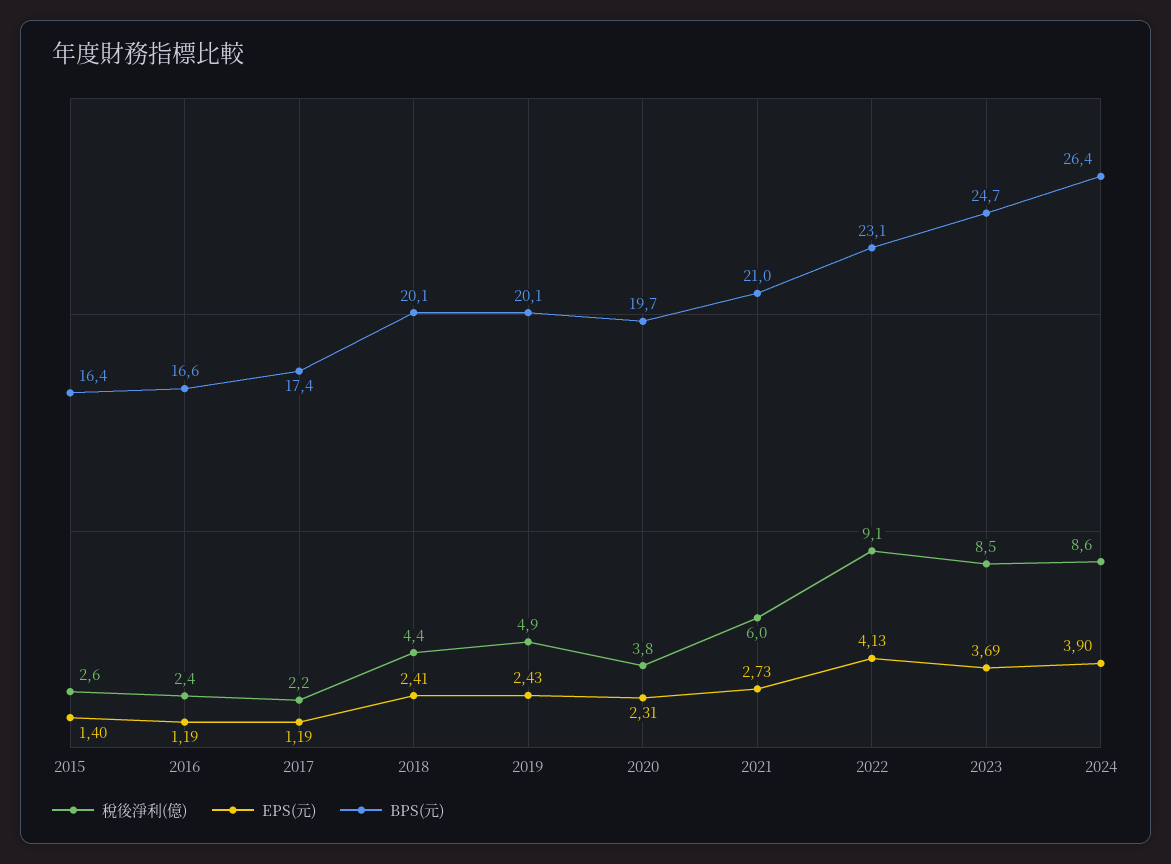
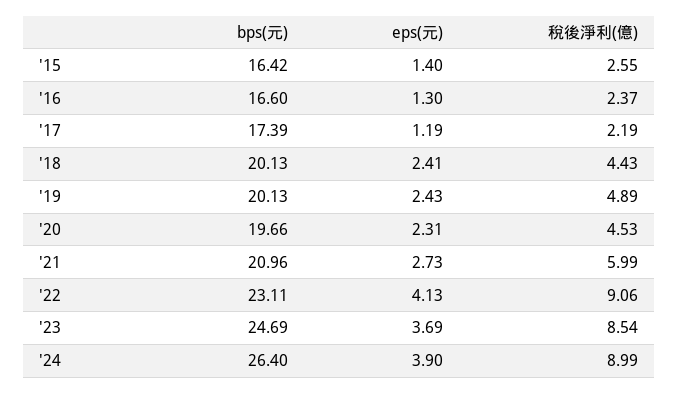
EPS(元), 2016: 1.19 -> 1.3
稅後淨利(億), 2020: 3.8 -> 4.53
稅後淨利(億), 2024: 8.6 -> 8.99

